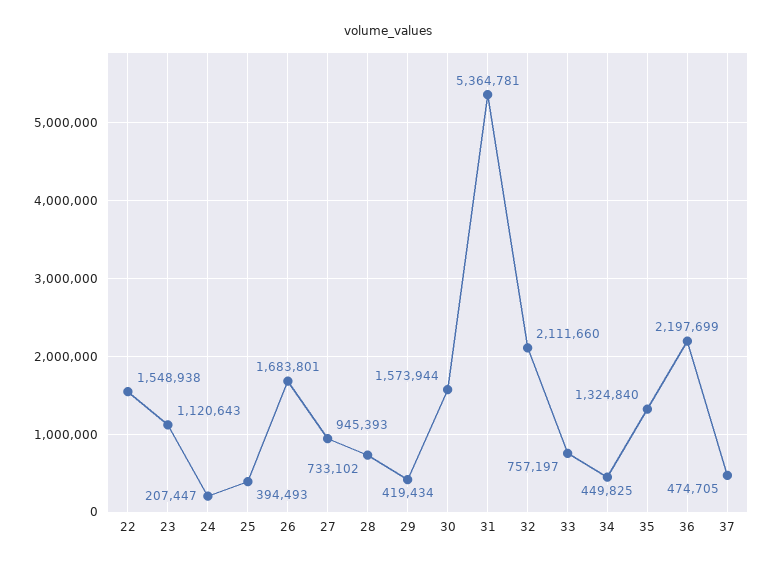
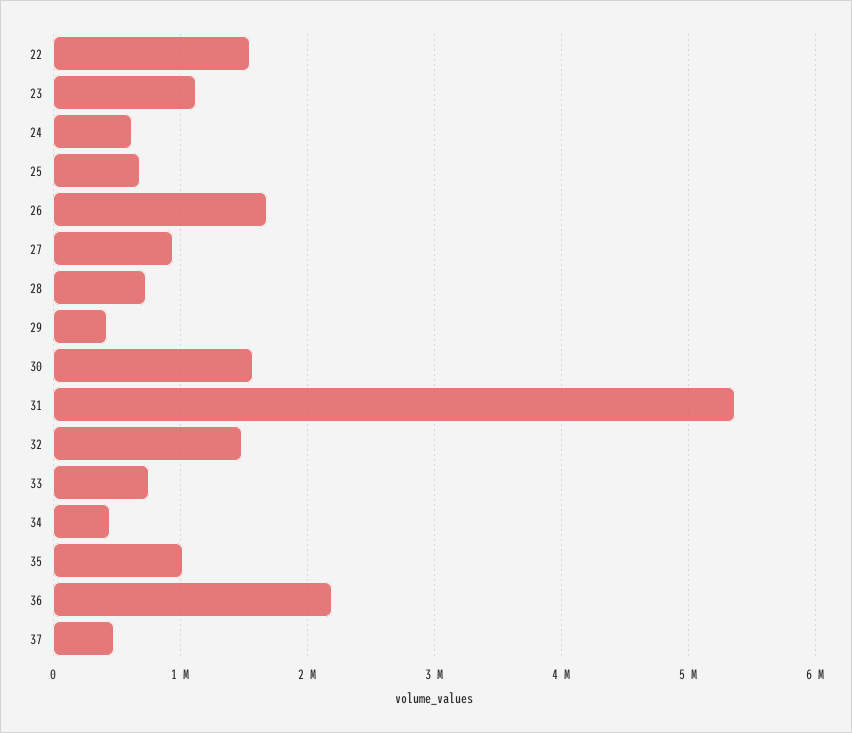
24: 207447 -> 600000
25: 394493 -> 700000
32: 2111660 -> 1500000
35: 1324840 -> 1000000

